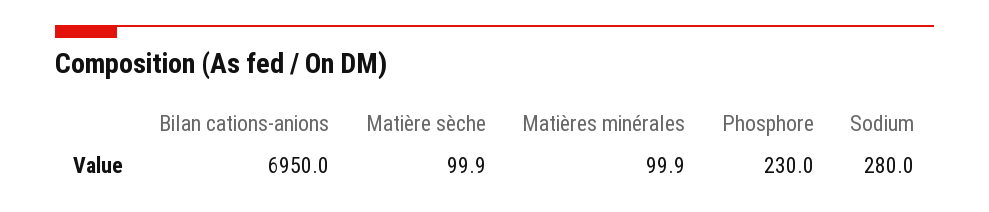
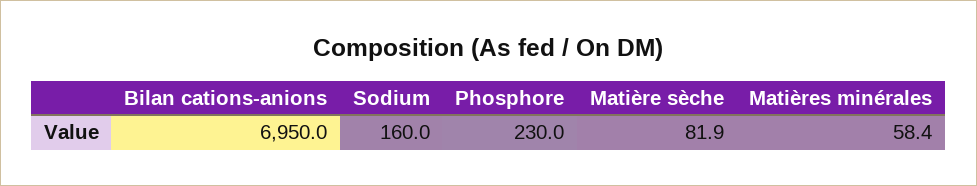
Matière sèche: 99.9 -> 81.9
Matières minérales: 99.9 -> 58.4
Sodium: 280 -> 160

